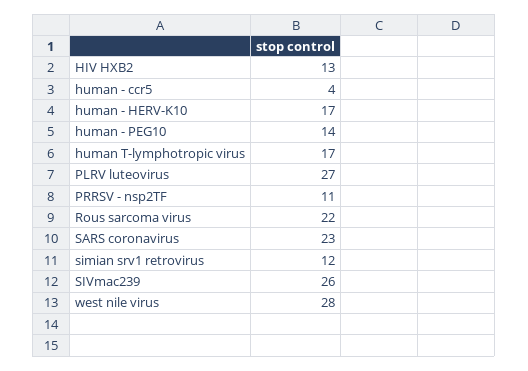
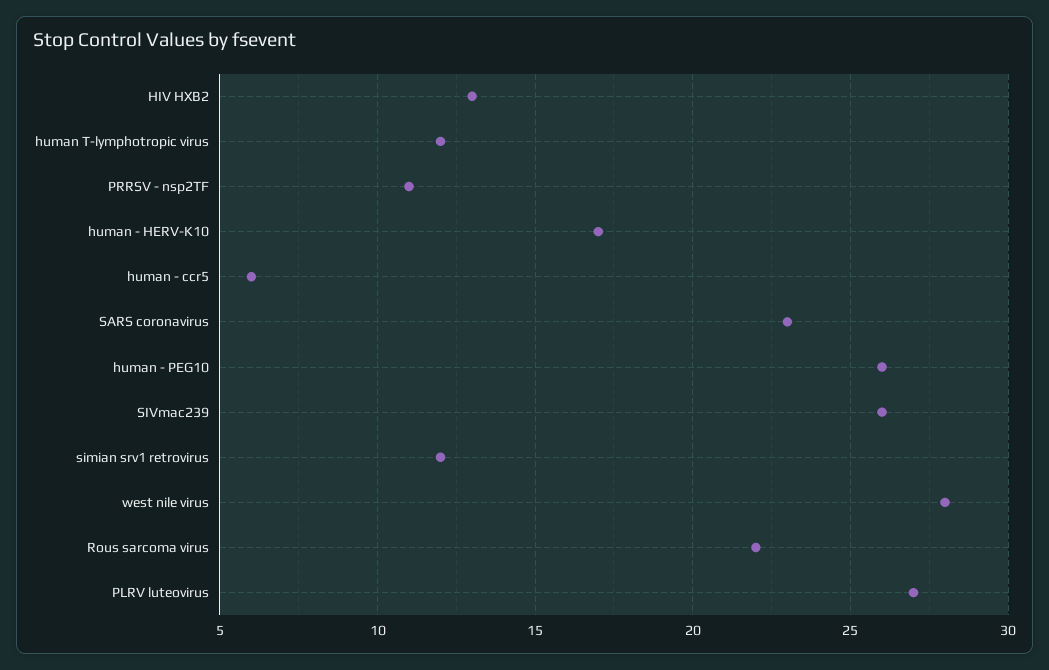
human - ccr5: 4 -> 6
human - PEG10: 14 -> 26
human T-lymphotropic virus: 17 -> 12

